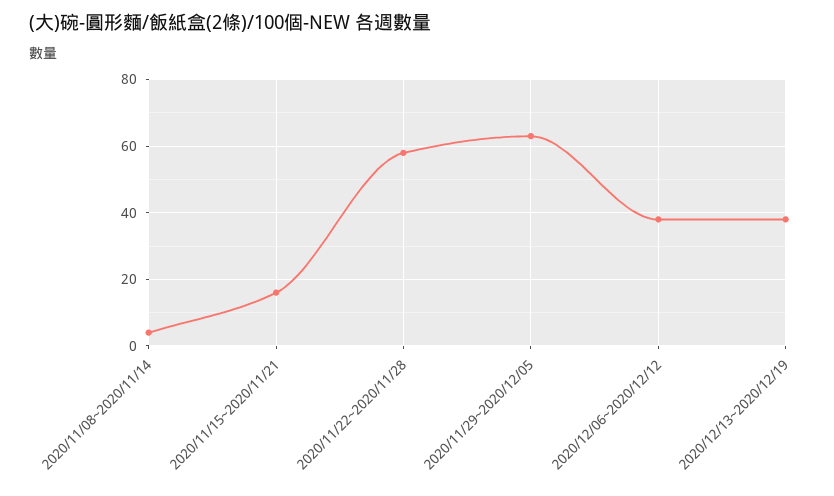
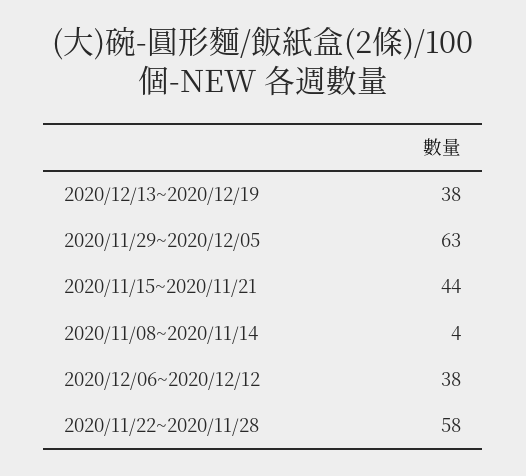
2020/11/15~2020/11/21: 15 -> 44

